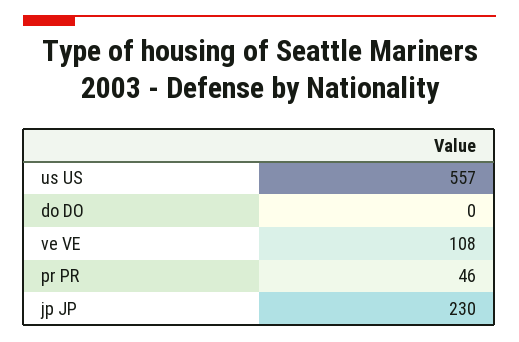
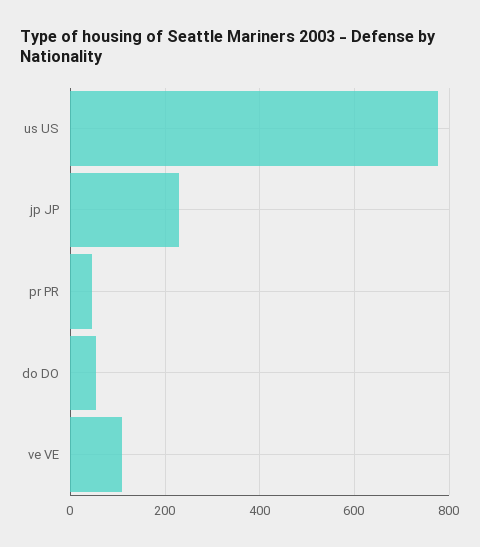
us US: 557 -> 780
do DO: 0 -> 60

